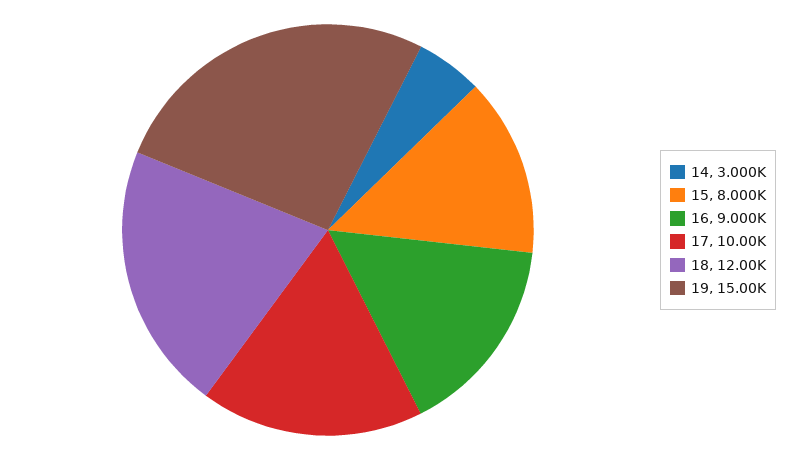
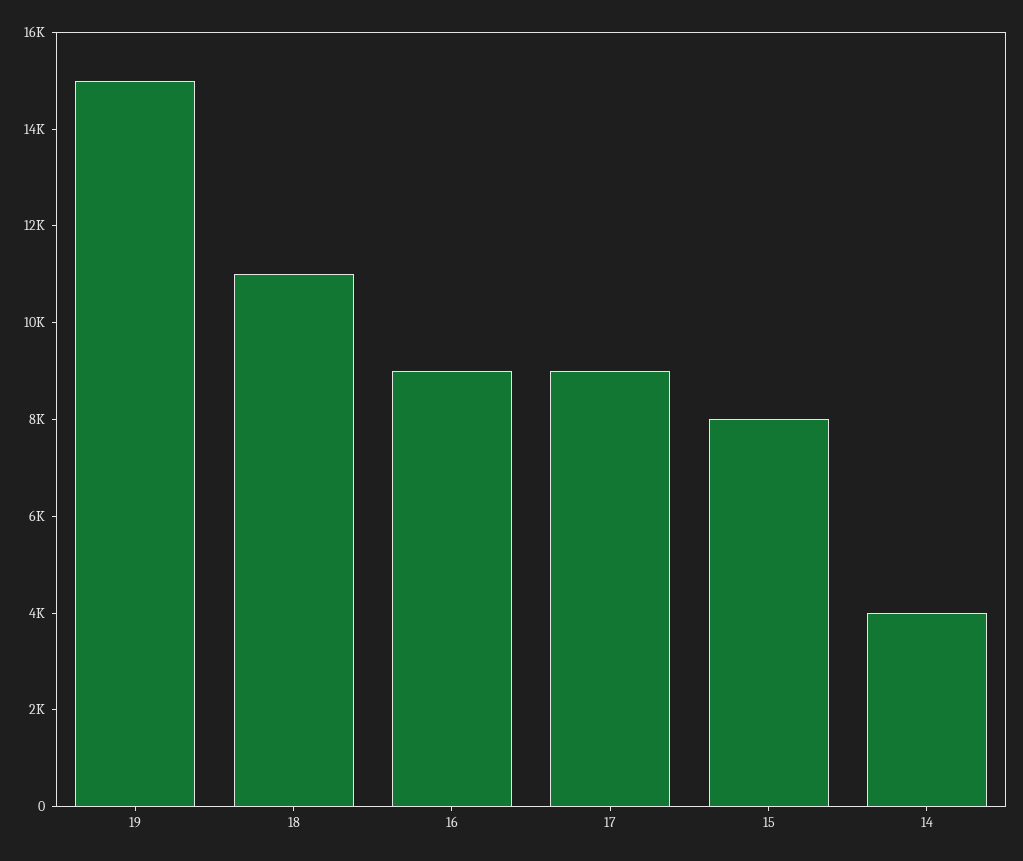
14: 3000 -> 4000
17: 10000 -> 9000
18: 12000 -> 11000

